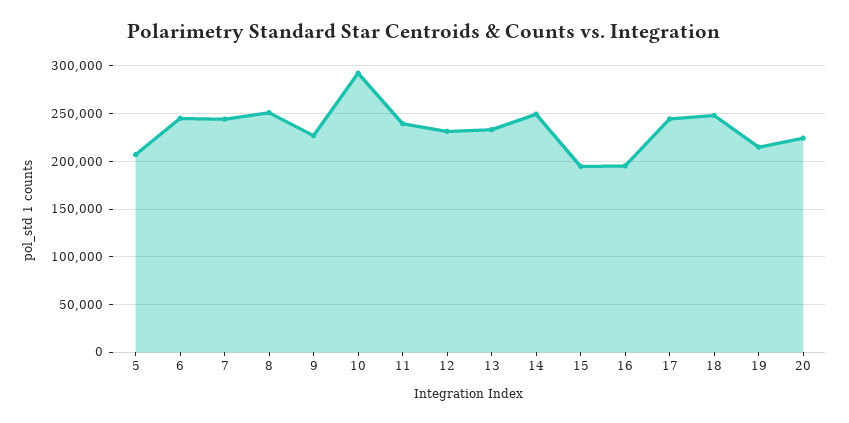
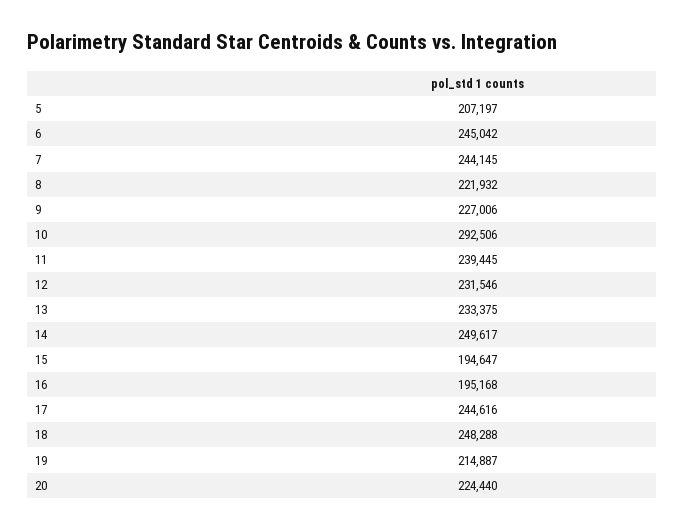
8: 250000 -> 221932

